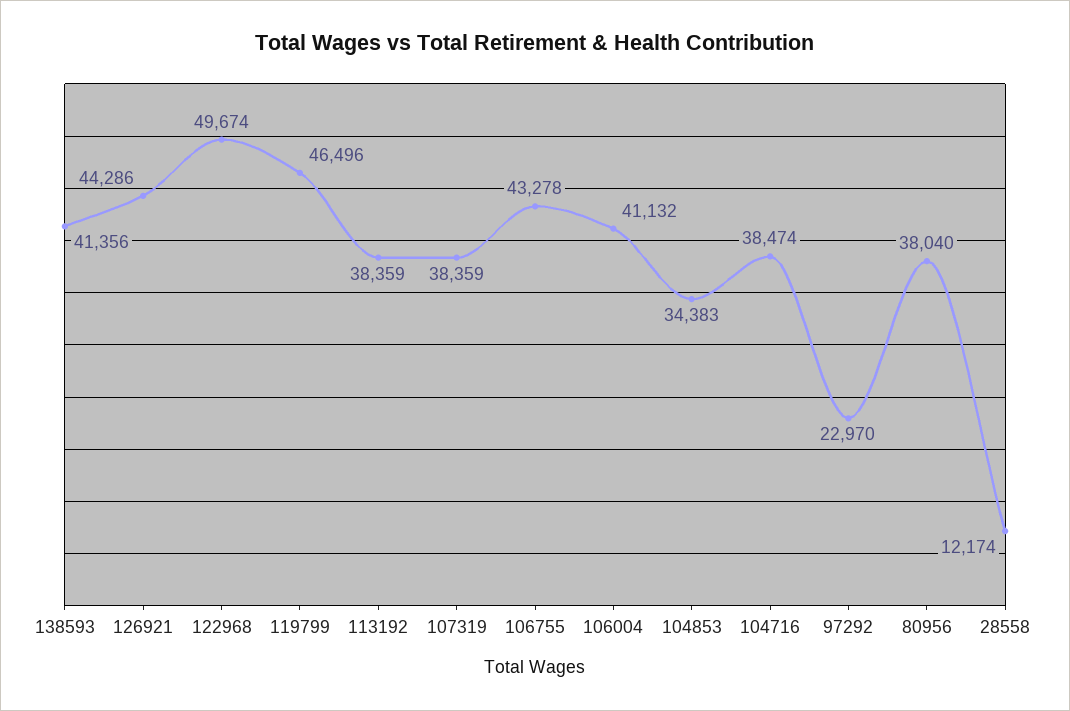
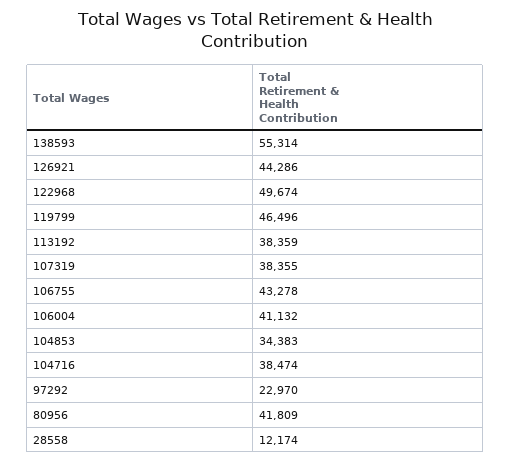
138593: 41356 -> 55314
107319: 38359 -> 38355
80956: 38040 -> 41809

